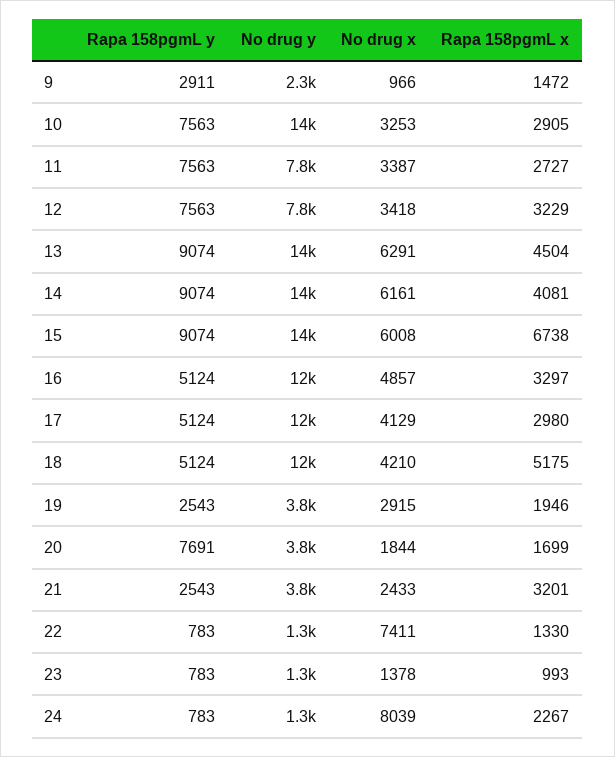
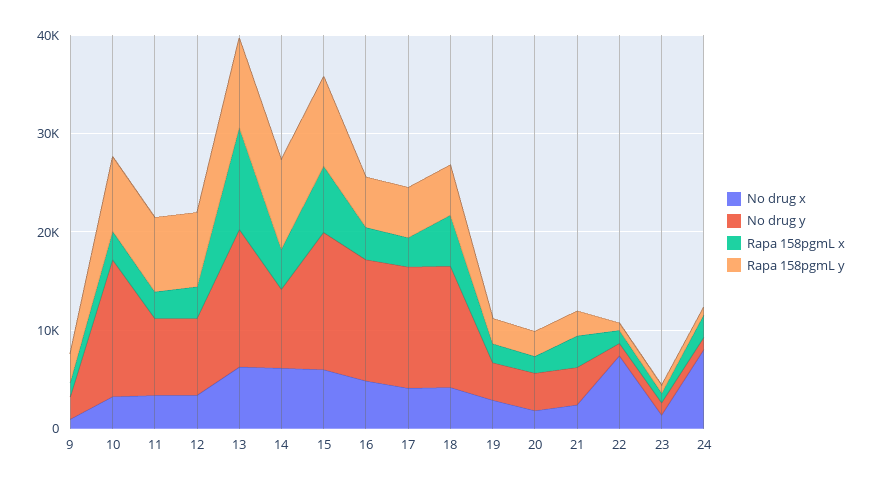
Rapa 158pgmL x, 13: 4504 -> 10000
No drug y, 14: 14000 -> 8000
Rapa 158pgmL y, 20: 7691 -> 2000

